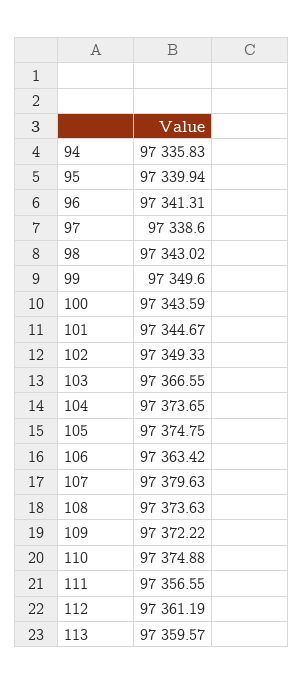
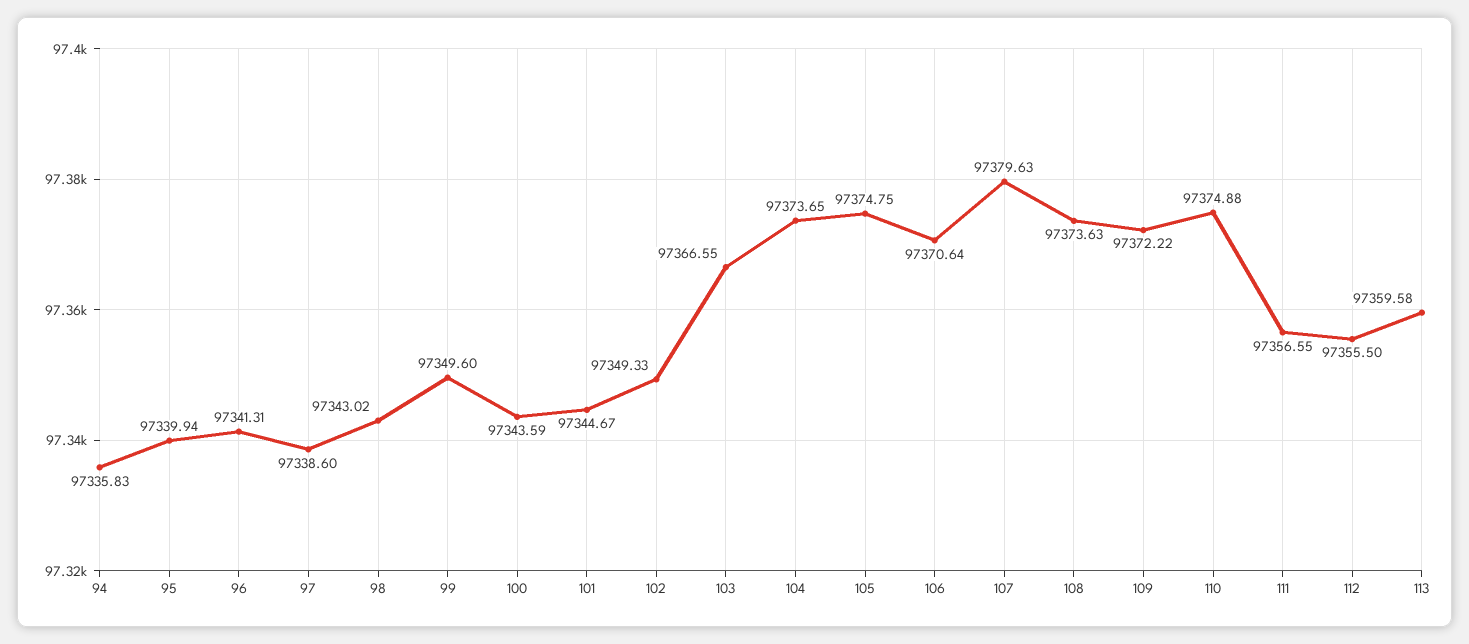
106: 97363.42 -> 97370.64
112: 97361.19 -> 97355.5
113: 97359.57 -> 97359.58

